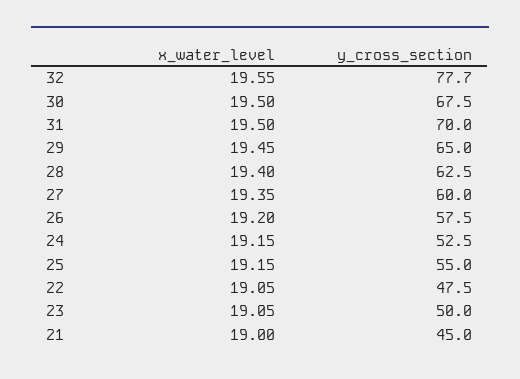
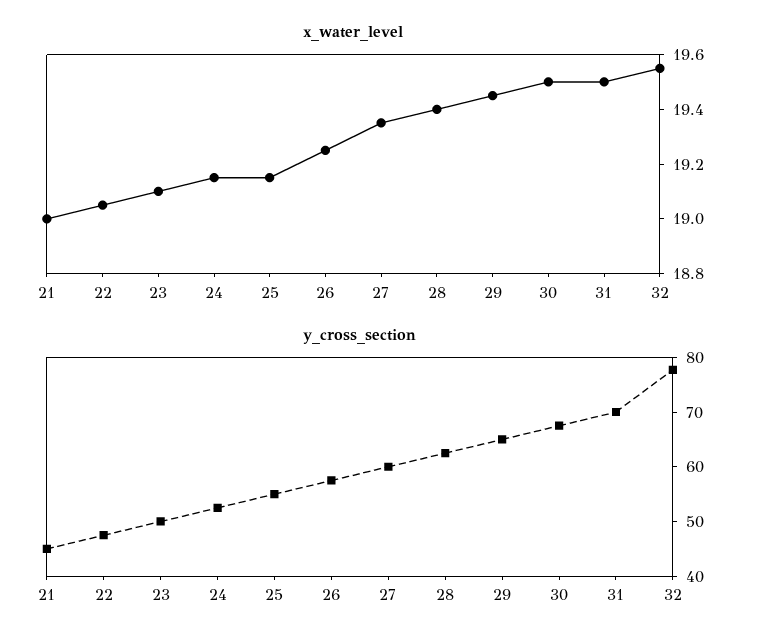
x_water_level, 26: 19.2 -> 19.25
x_water_level, 23: 19.05 -> 19.1

